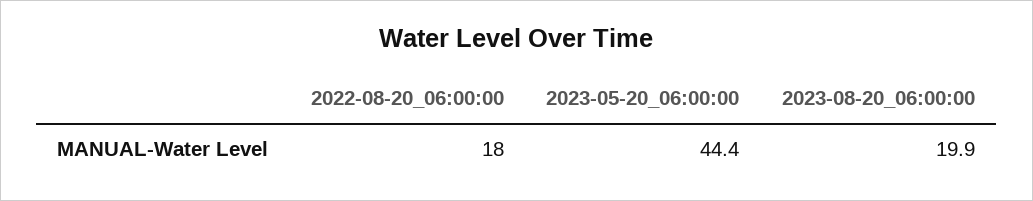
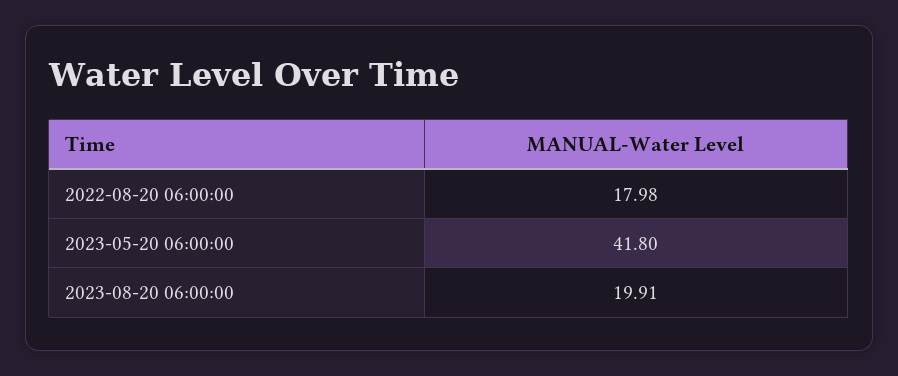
2023-05-20_06:00:00: 44.4 -> 41.8

